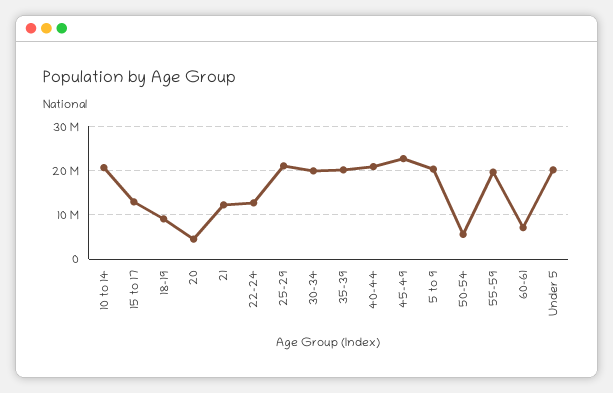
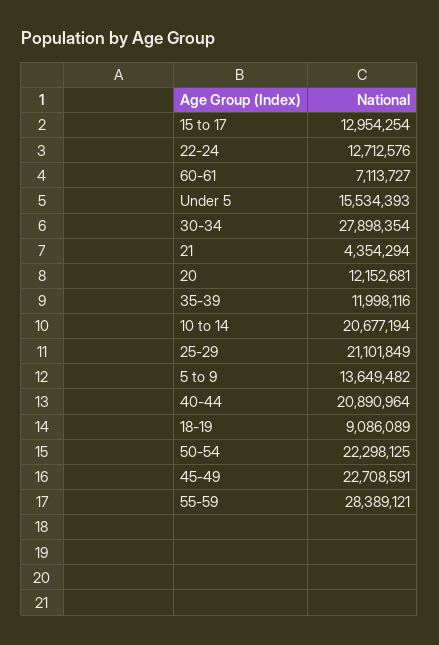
20: 4000000 -> 12152681
21: 12000000 -> 4354294
30-34: 20000000 -> 27898354
35-39: 20000000 -> 11998116
5 to 9: 20000000 -> 13649482
50-54: 6000000 -> 22298125
55-59: 20000000 -> 28389121
Under 5: 20000000 -> 15534393

